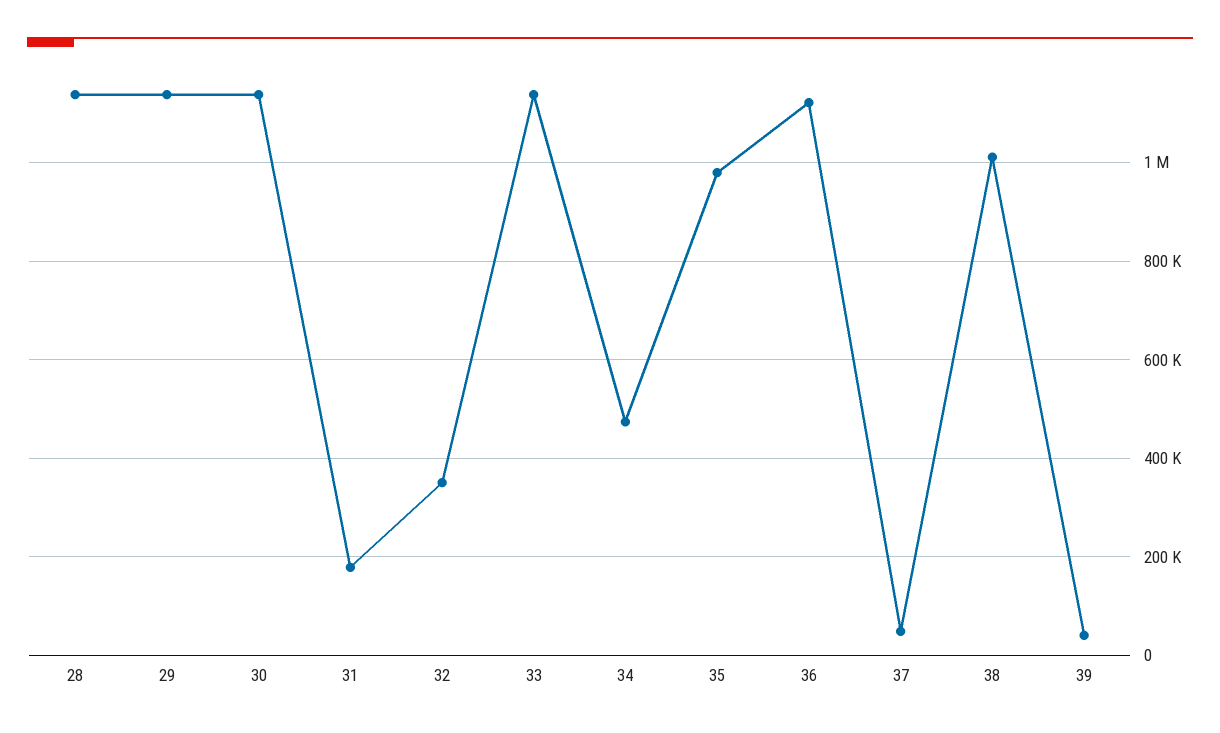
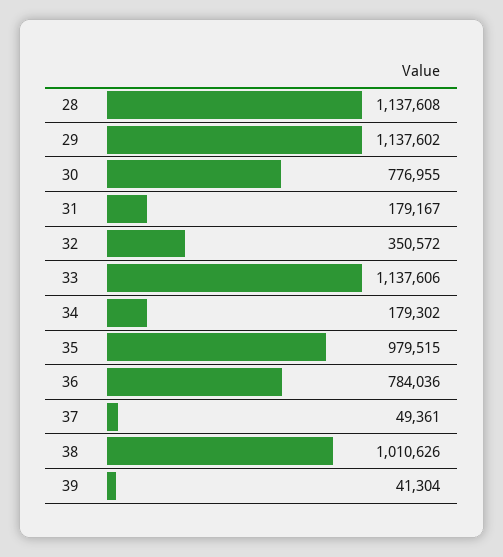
30: 1140000 -> 776955
34: 480000 -> 179302
36: 1120000 -> 784036

